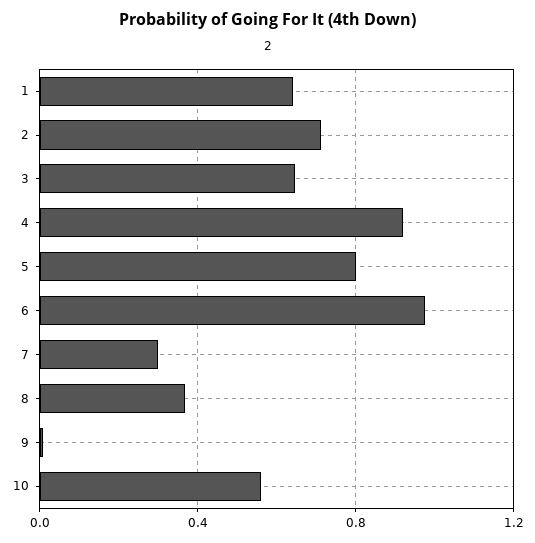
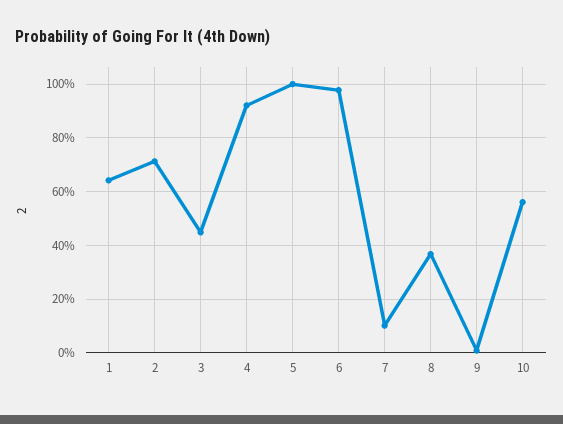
3: 0.65 -> 0.45
5: 0.8 -> 1
7: 0.3 -> 0.1

